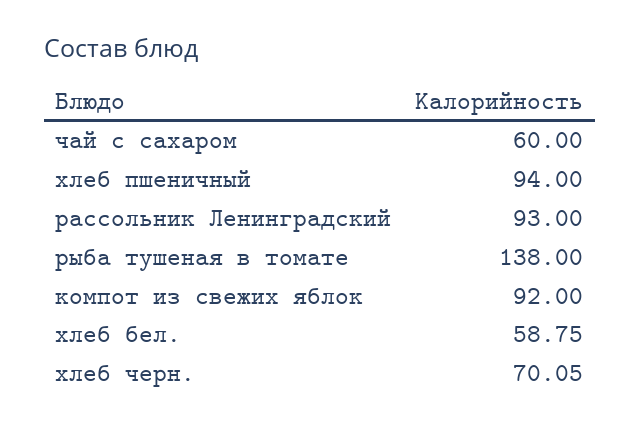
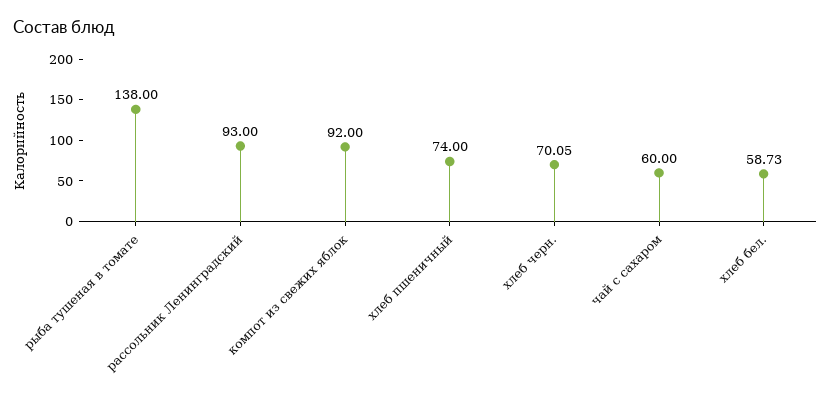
хлеб пшеничный: 94 -> 74
хлеб бел.: 58.75 -> 58.73

